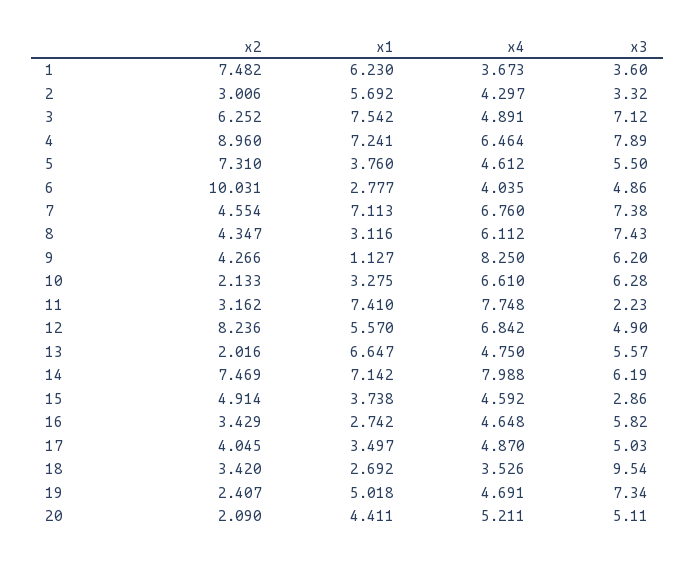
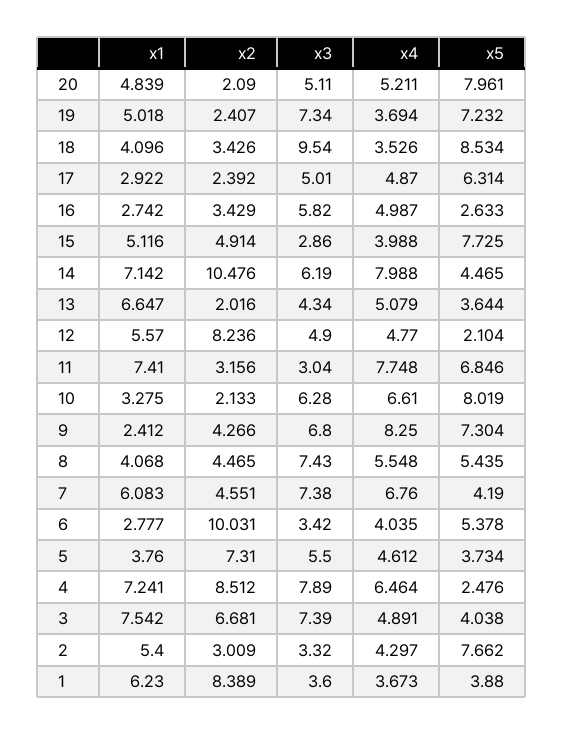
x2, 1: 7.482 -> 8.389
x2, 2: 3.006 -> 3.009
x1, 2: 5.692 -> 5.4
x2, 3: 6.252 -> 6.681
x3, 3: 7.12 -> 7.39
x2, 4: 8.96 -> 8.512
x3, 6: 4.86 -> 3.42
x2, 7: 4.554 -> 4.551
x1, 7: 7.113 -> 6.083
x2, 8: 4.347 -> 4.465
x1, 8: 3.116 -> 4.068
x4, 8: 6.112 -> 5.548
x1, 9: 1.127 -> 2.412
x3, 9: 6.2 -> 6.8
x2, 11: 3.162 -> 3.156
x3, 11: 2.23 -> 3.04
x4, 12: 6.842 -> 4.77
x4, 13: 4.75 -> 5.079
x3, 13: 5.57 -> 4.34
x2, 14: 7.469 -> 10.476
x1, 15: 3.738 -> 5.116
x4, 15: 4.592 -> 3.988
x4, 16: 4.648 -> 4.987
x2, 17: 4.045 -> 2.392
x1, 17: 3.497 -> 2.922
x3, 17: 5.03 -> 5.01
x2, 18: 3.42 -> 3.426
x1, 18: 2.692 -> 4.096
x4, 19: 4.691 -> 3.694
x1, 20: 4.411 -> 4.839
x5, 20: none -> 7.961
x5, 19: none -> 7.232
x5, 18: none -> 8.534
x5, 17: none -> 6.314
x5, 16: none -> 2.633
x5, 15: none -> 7.725
x5, 14: none -> 4.465
x5, 13: none -> 3.644
x5, 12: none -> 2.104
x5, 11: none -> 6.846
x5, 10: none -> 8.019
x5, 9: none -> 7.304
x5, 8: none -> 5.435
x5, 7: none -> 4.19
x5, 6: none -> 5.378
x5, 5: none -> 3.734
x5, 4: none -> 2.476
x5, 3: none -> 4.038
x5, 2: none -> 7.662
x5, 1: none -> 3.88

